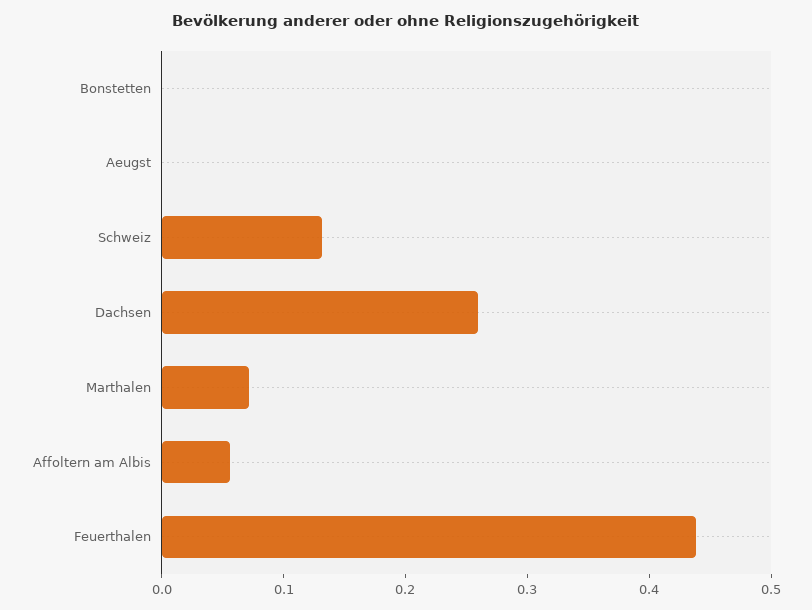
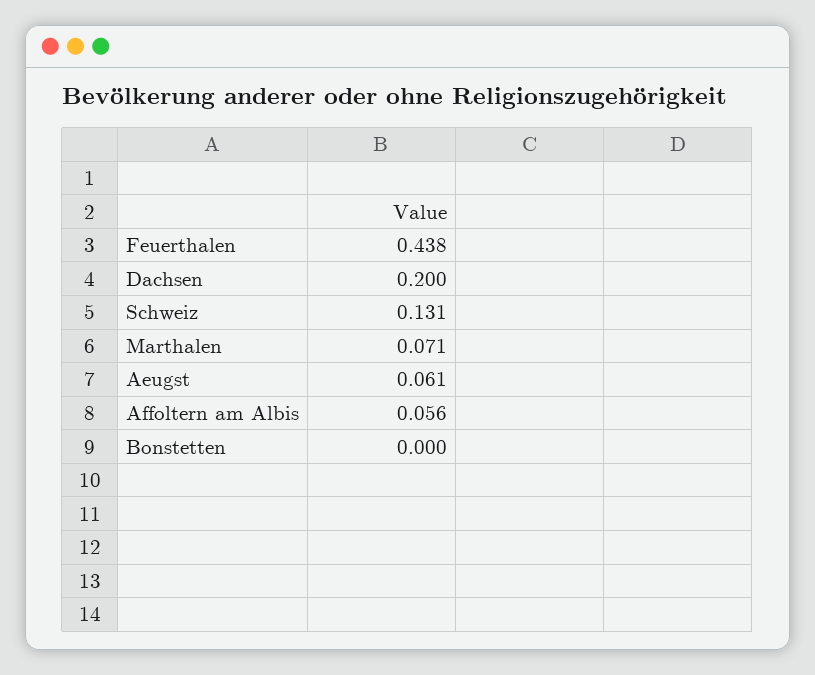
Aeugst: 0 -> 0.061
Dachsen: 0.26 -> 0.2

